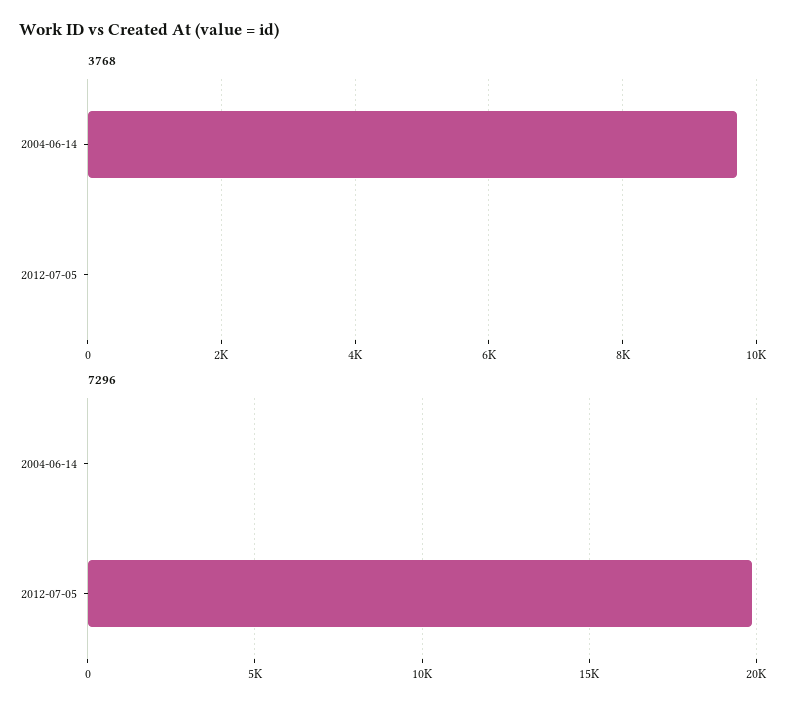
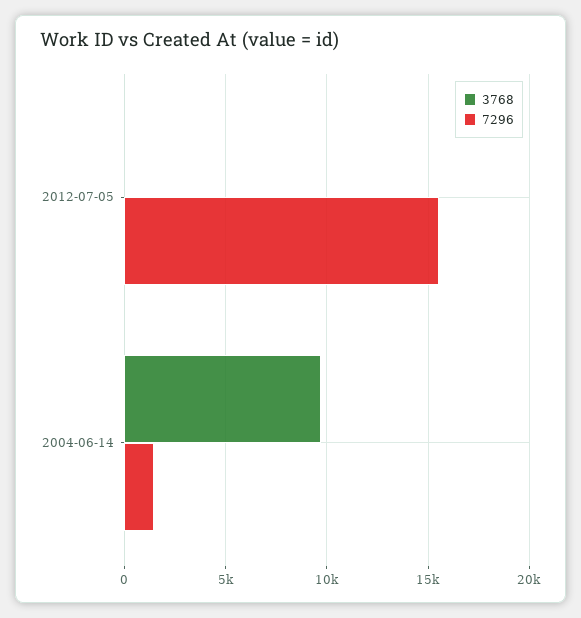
7296, 2004-06-14: 0 -> 1500
7296, 2012-07-05: 20000 -> 15500

